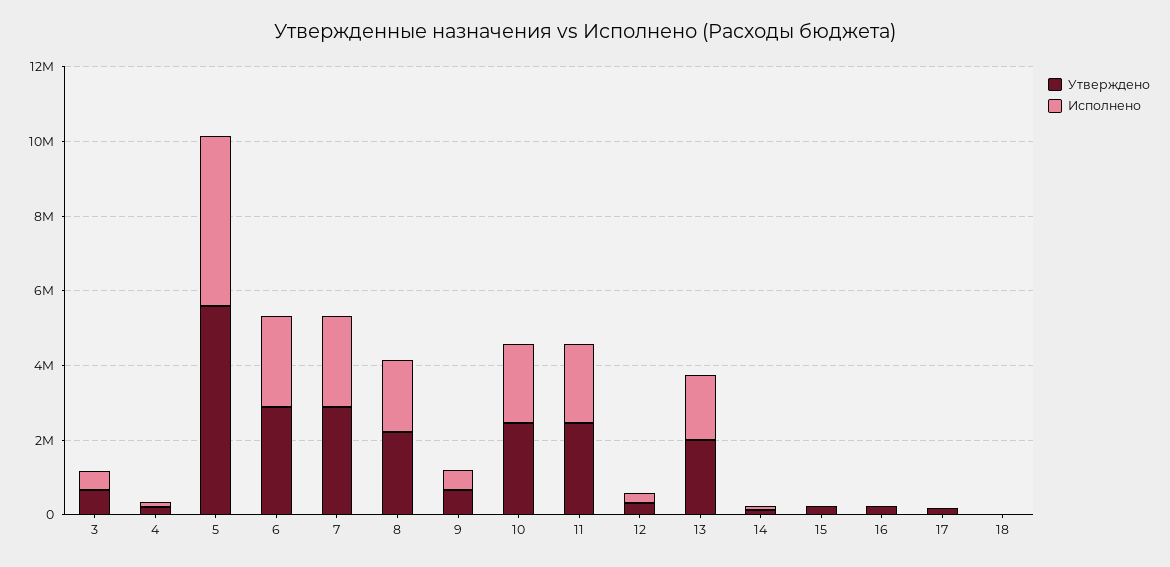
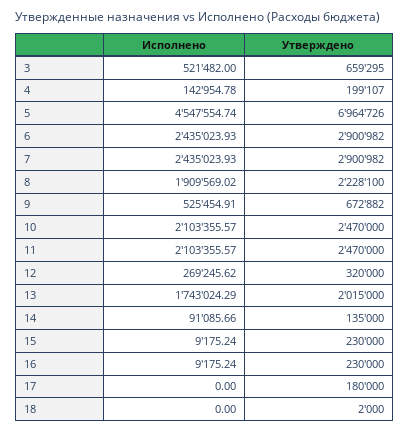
Утверждено, 5: 5500000 -> 6964726

